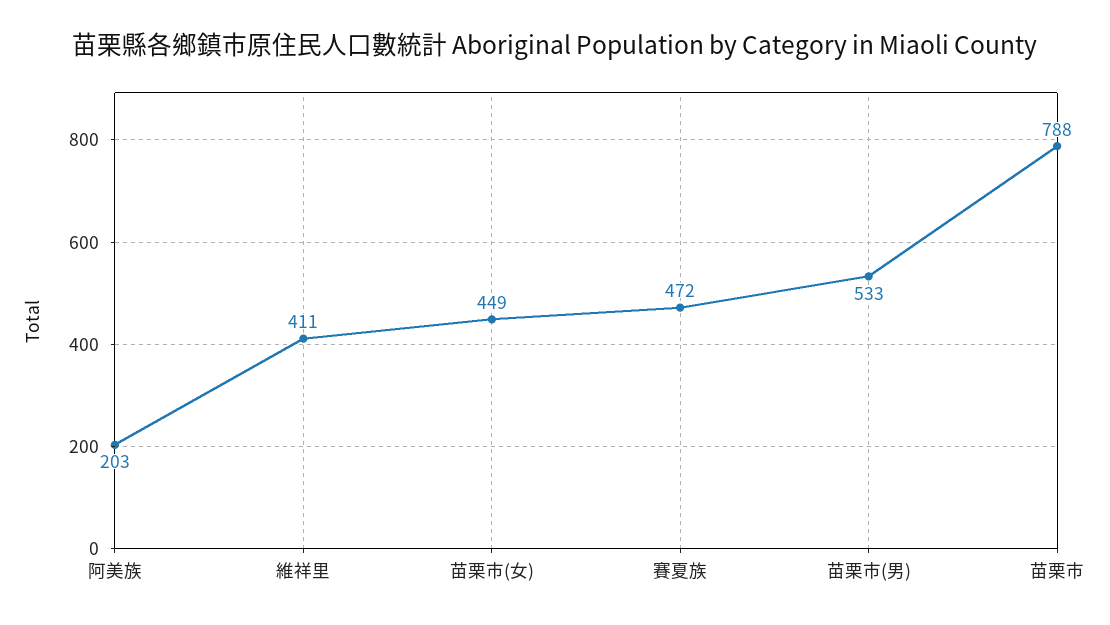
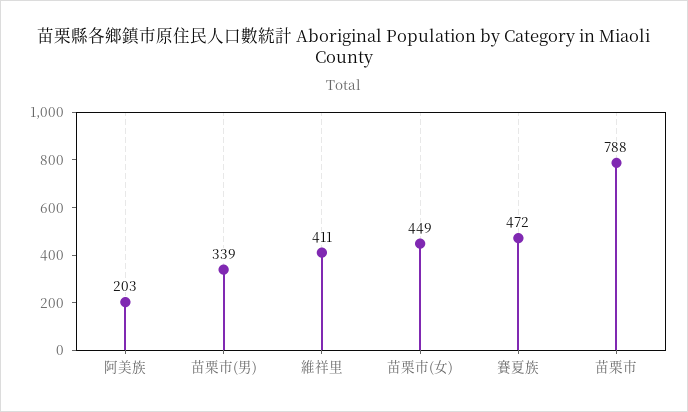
苗栗市(男): 533 -> 339

